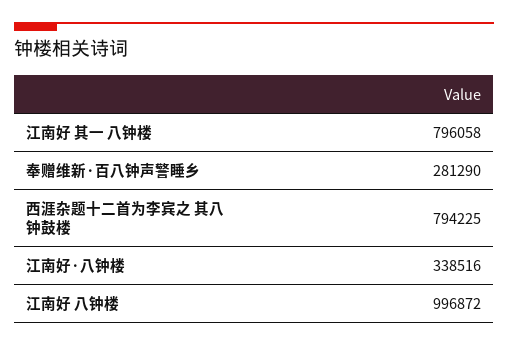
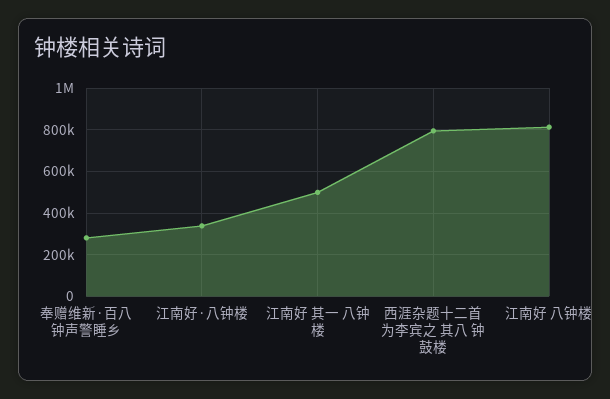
江南好 其一 八钟楼: 796058 -> 500000
江南好 八钟楼: 996872 -> 800000

